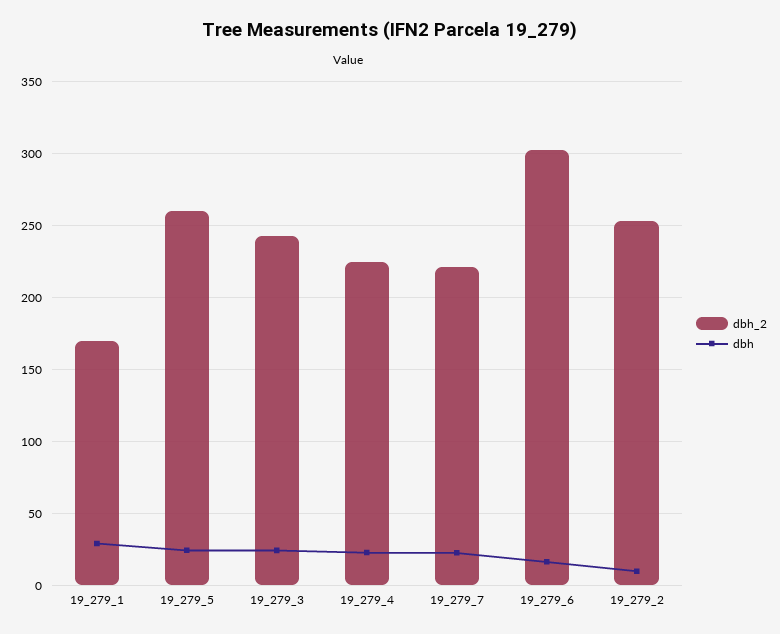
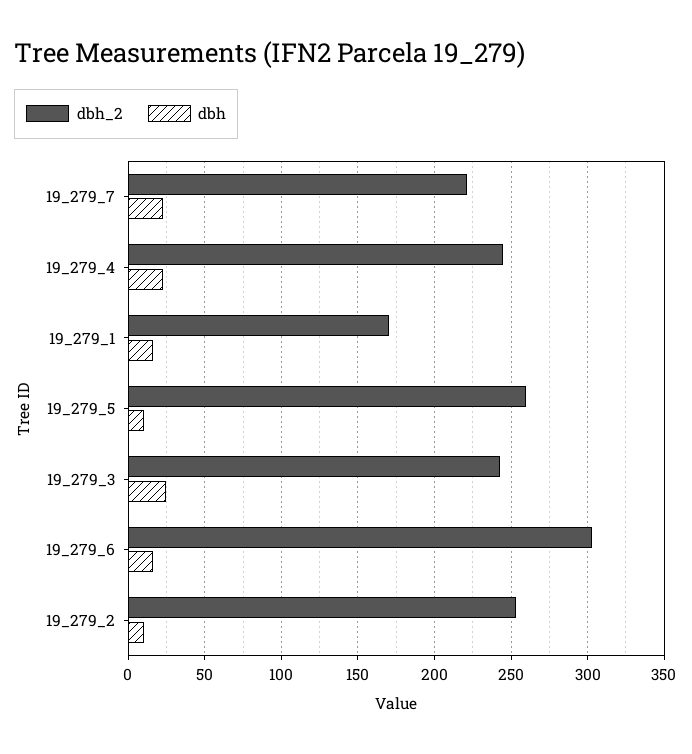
dbh, 19_279_1: 30 -> 15
dbh, 19_279_5: 25 -> 10
dbh_2, 19_279_4: 225 -> 245

